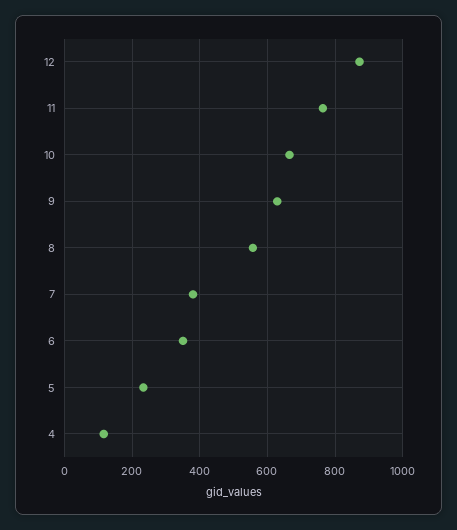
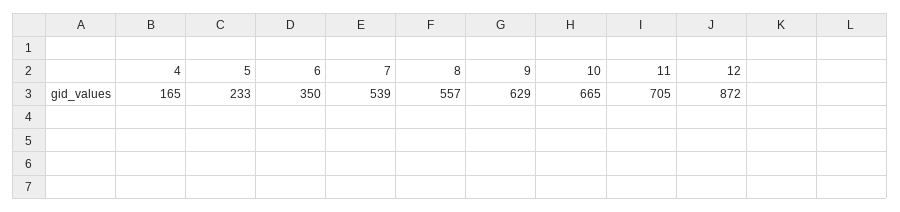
11: 760 -> 705
7: 380 -> 539
4: 120 -> 165

